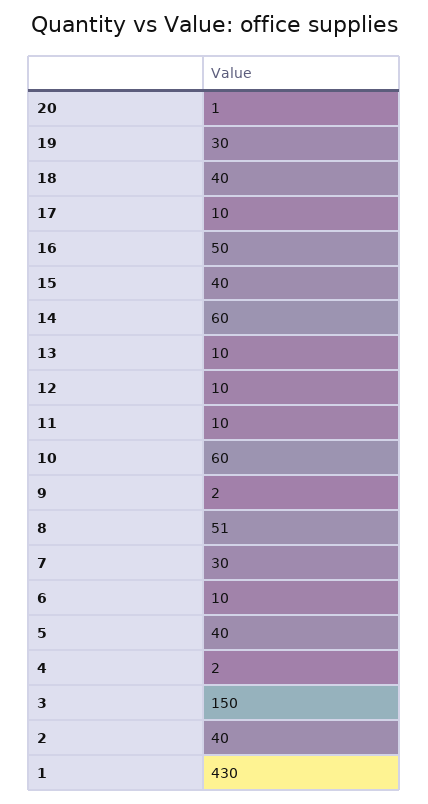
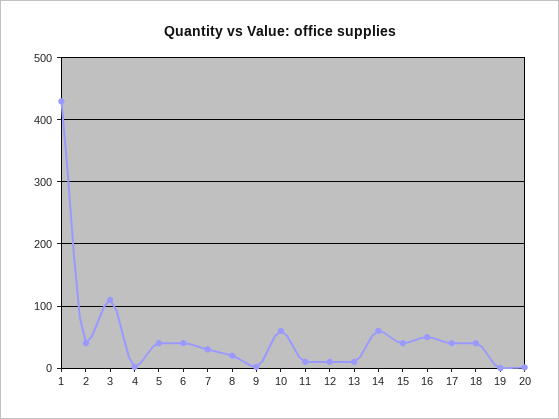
19: 30 -> 0
17: 10 -> 40
8: 51 -> 20
6: 10 -> 40
3: 150 -> 110

